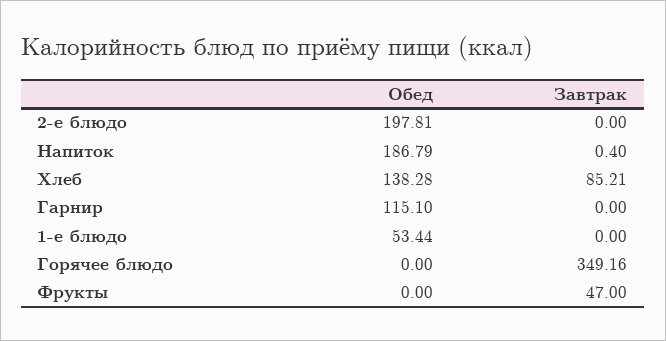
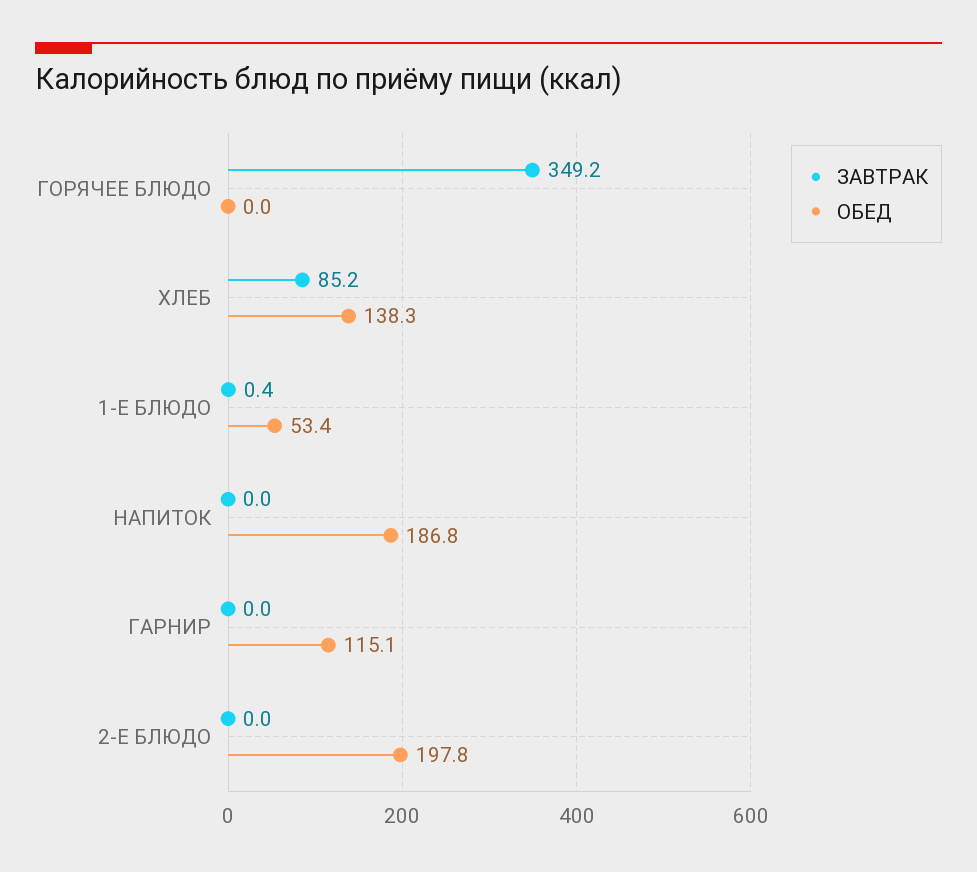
Завтрак, Напиток: 0.4 -> 0
Завтрак, 1-е блюдо: 0 -> 0.4
Обед, Фрукты: 0 -> none
Завтрак, Фрукты: 47 -> none

